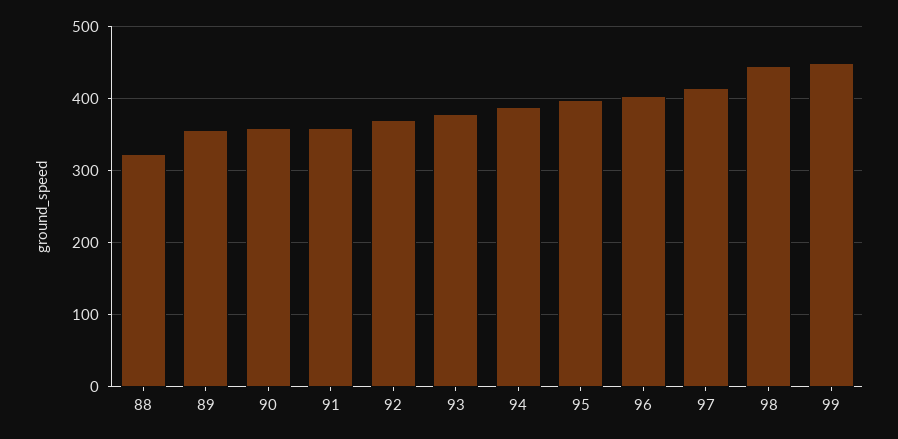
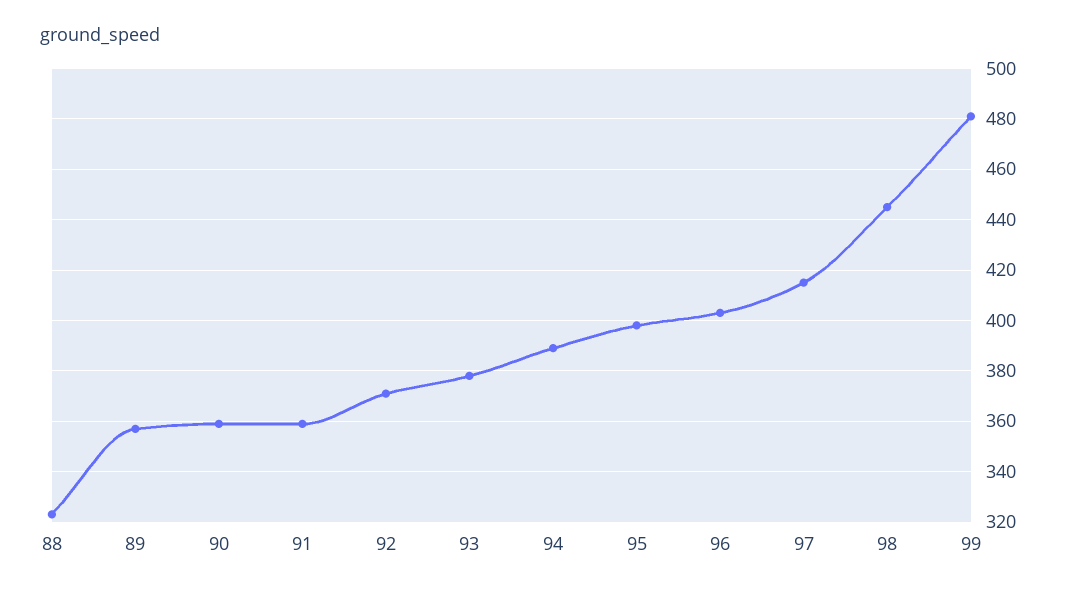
99: 450 -> 480

